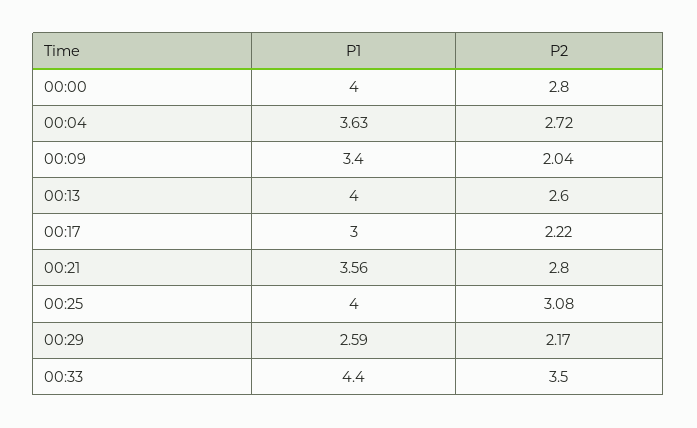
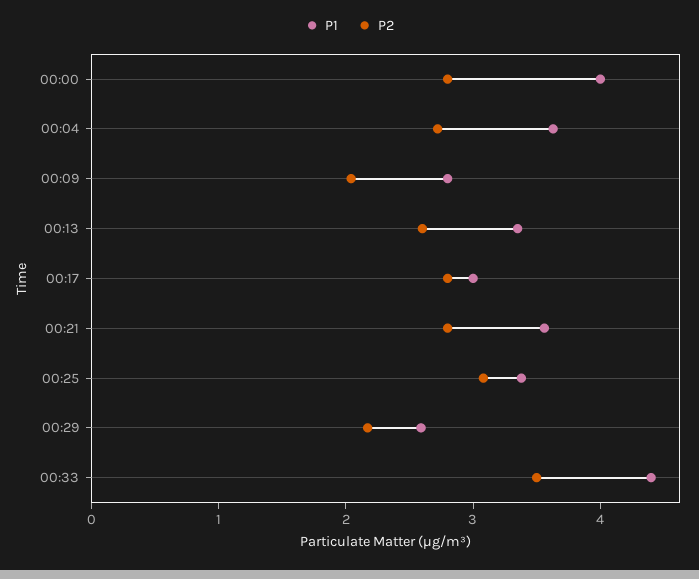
P1, 00:09: 3.4 -> 2.8
P1, 00:13: 4 -> 3.4
P2, 00:17: 2.22 -> 2.8
P1, 00:25: 4 -> 3.4

